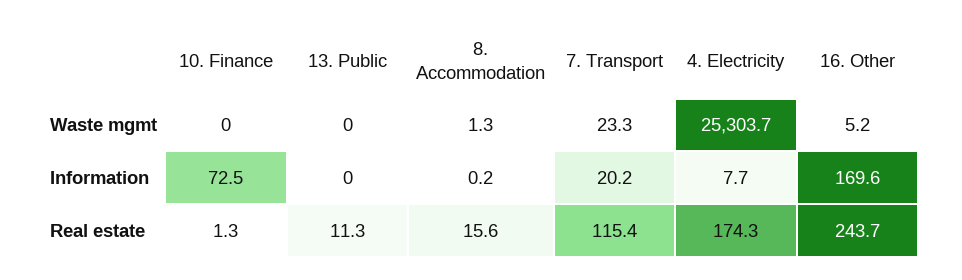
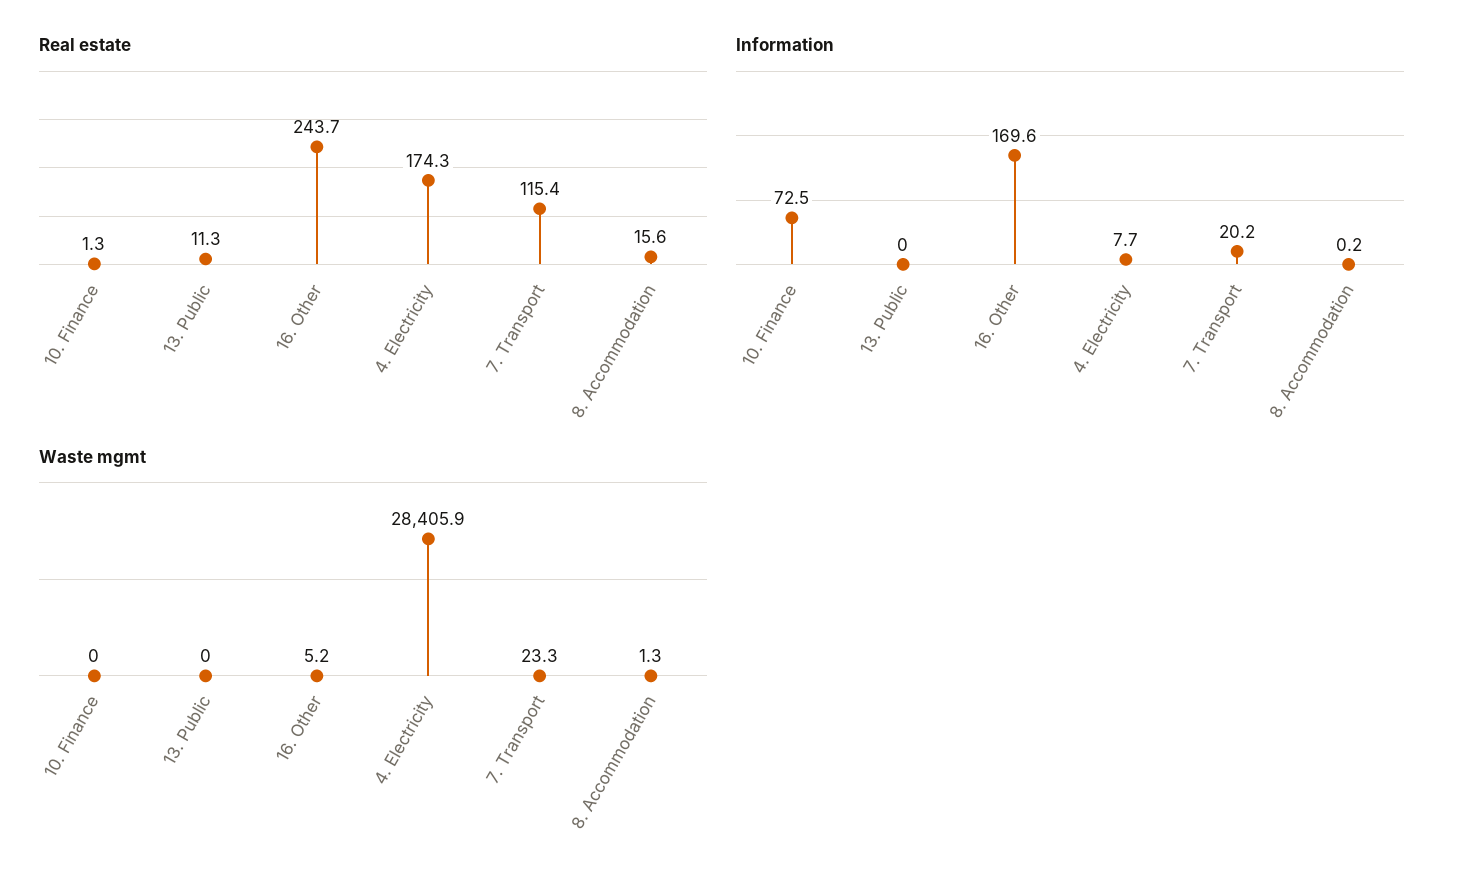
Waste mgmt, 4. Electricity: 25303.7 -> 28405.9

